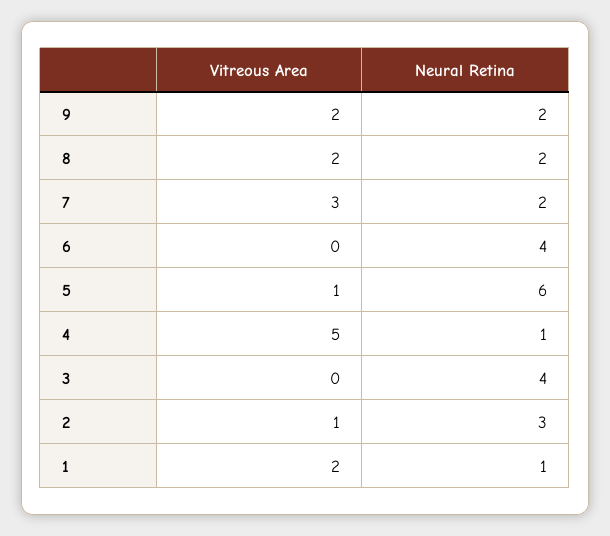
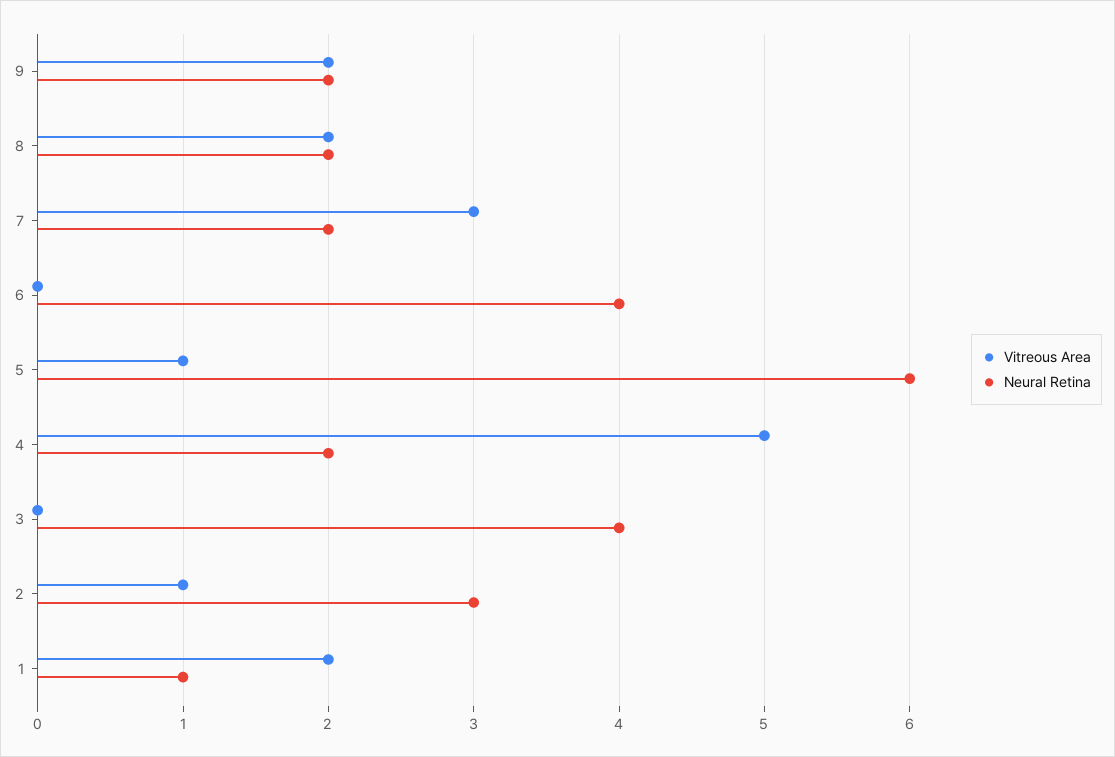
Neural Retina, 4: 1 -> 2

